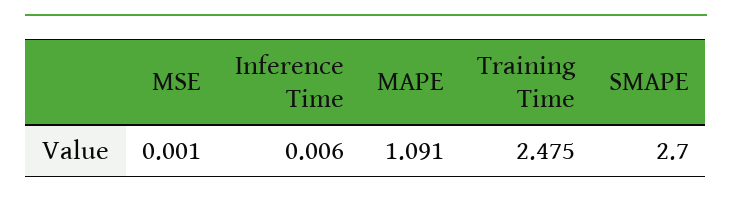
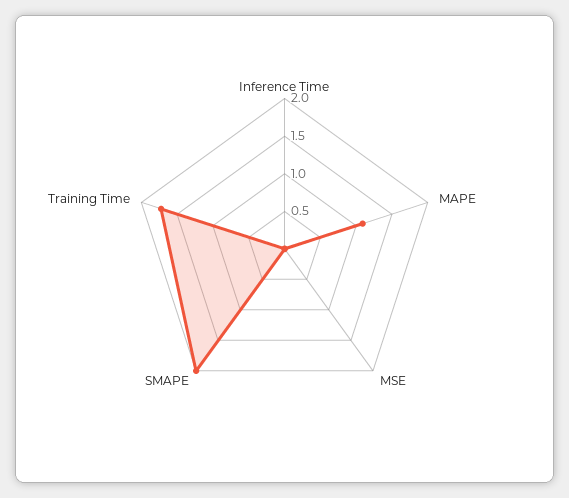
Training Time: 2.475 -> 1.75
SMAPE: 2.7 -> 2

